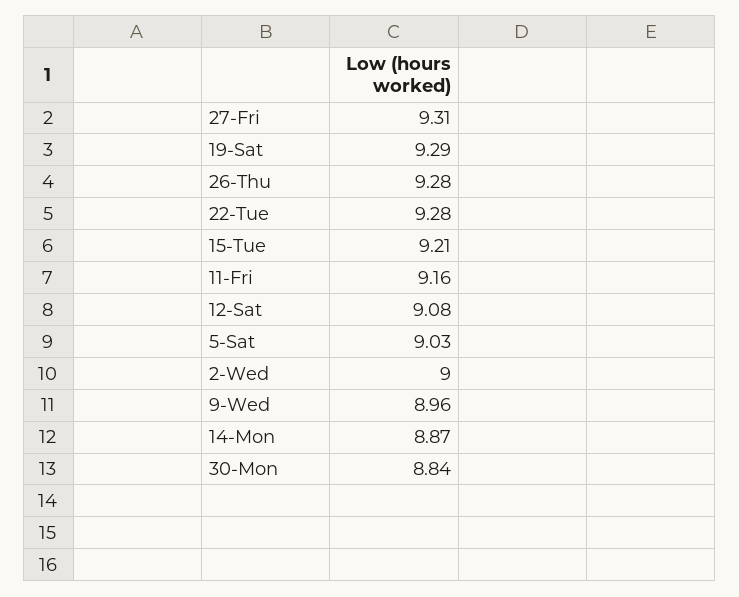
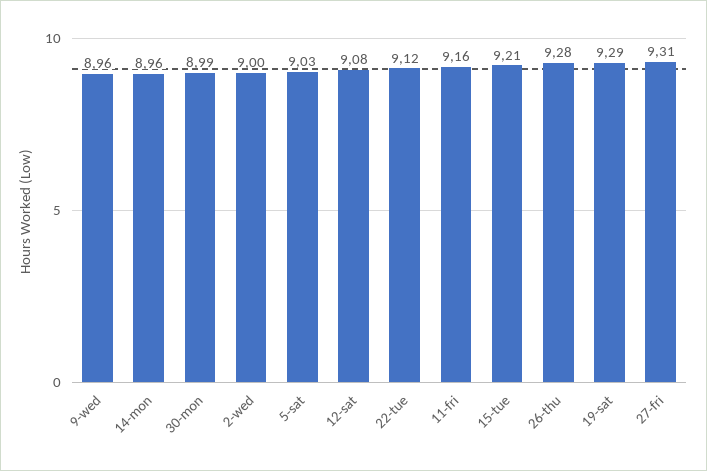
22-Tue: 9.28 -> 9.12
14-Mon: 8.87 -> 8.96
30-Mon: 8.84 -> 8.99

